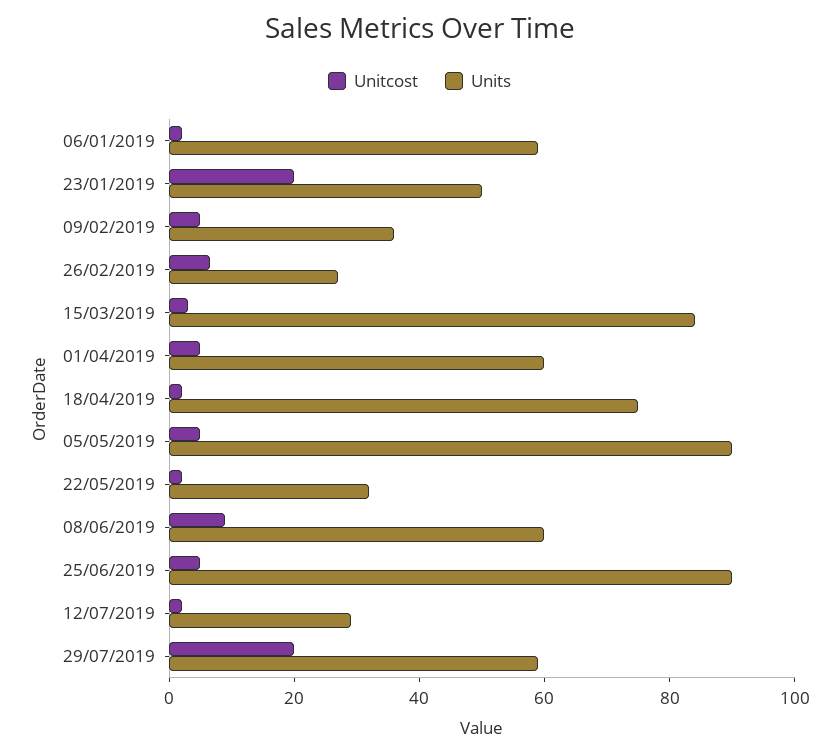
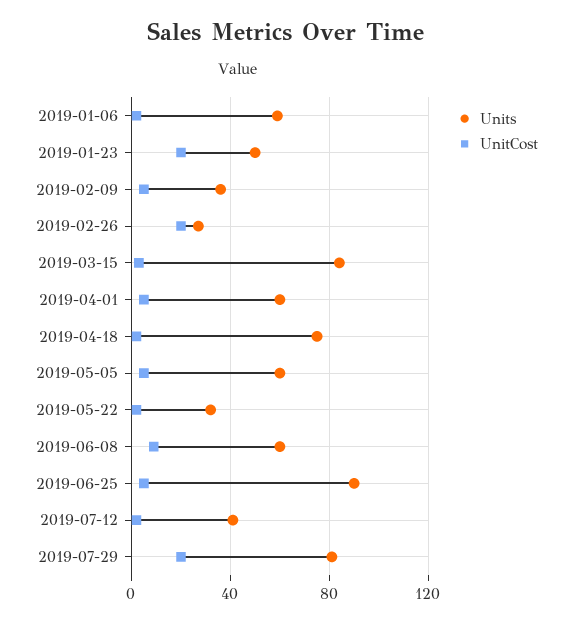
Unitcost, 26/02/2019: 5 -> 20
Units, 05/05/2019: 90 -> 60
Units, 12/07/2019: 30 -> 40
Units, 29/07/2019: 60 -> 80

